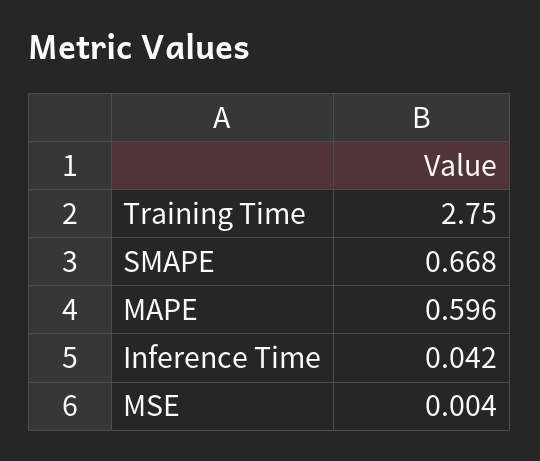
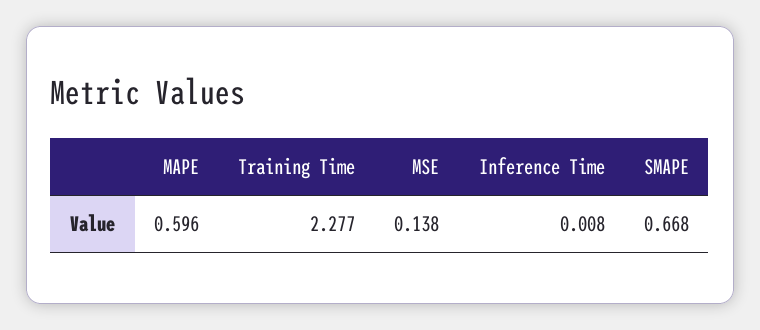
Training Time: 2.75 -> 2.277
Inference Time: 0.042 -> 0.008
MSE: 0.004 -> 0.138

